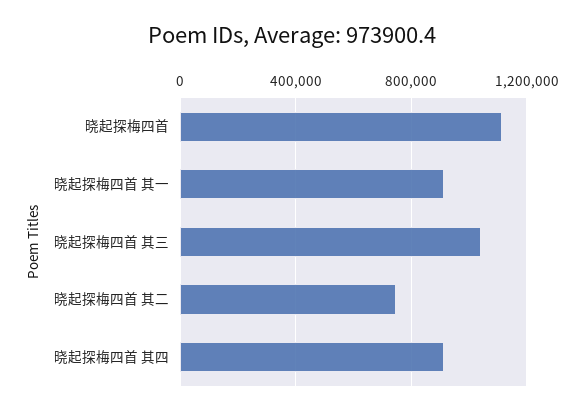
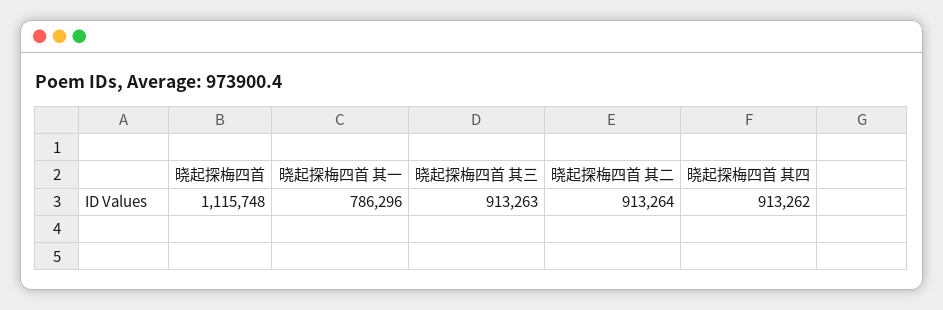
晓起探梅四首 其一: 900000 -> 786296
晓起探梅四首 其三: 1050000 -> 913263
晓起探梅四首 其二: 750000 -> 913264

